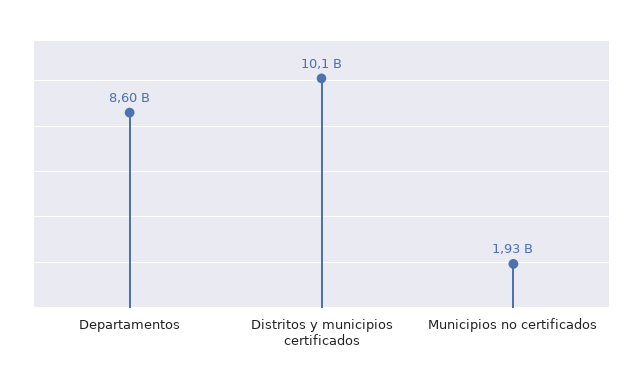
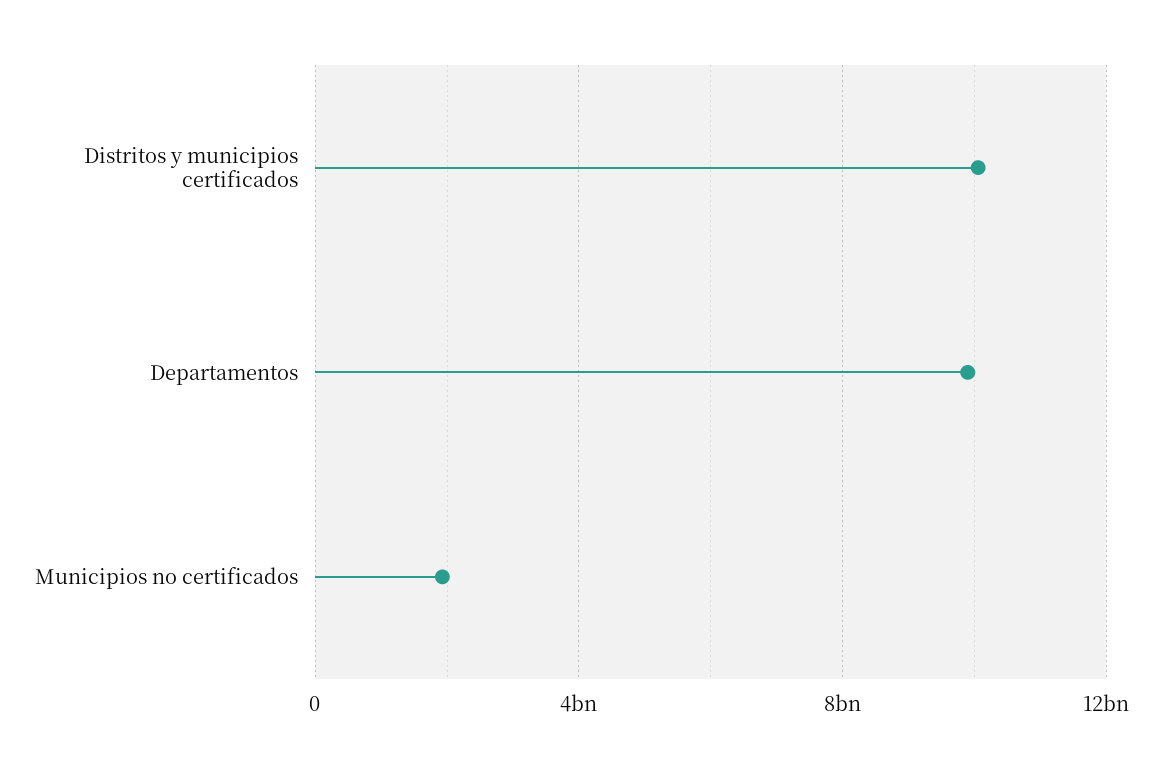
Departamentos: 8600000000 -> 10000000000

